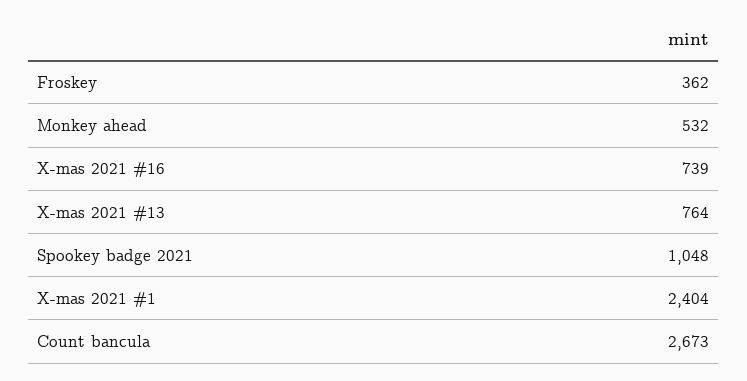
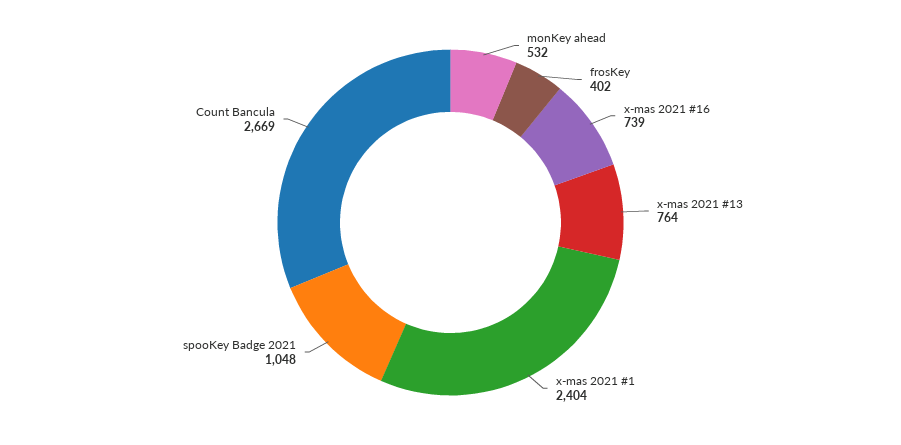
Froskey: 362 -> 402
Count bancula: 2673 -> 2669

